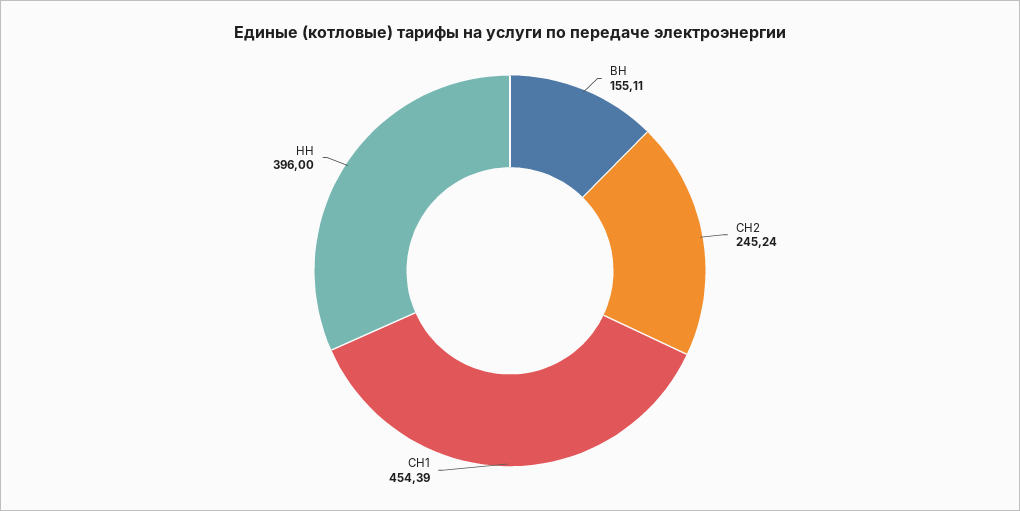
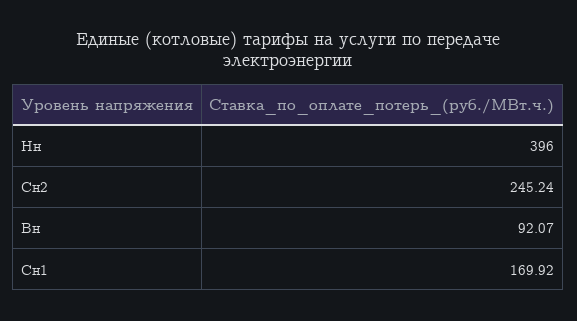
ВН: 155.11 -> 92.07
СН1: 454.39 -> 169.92

